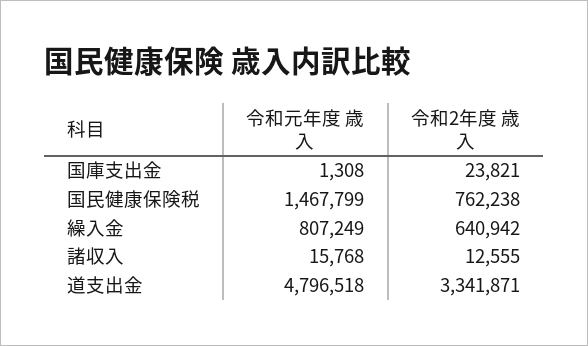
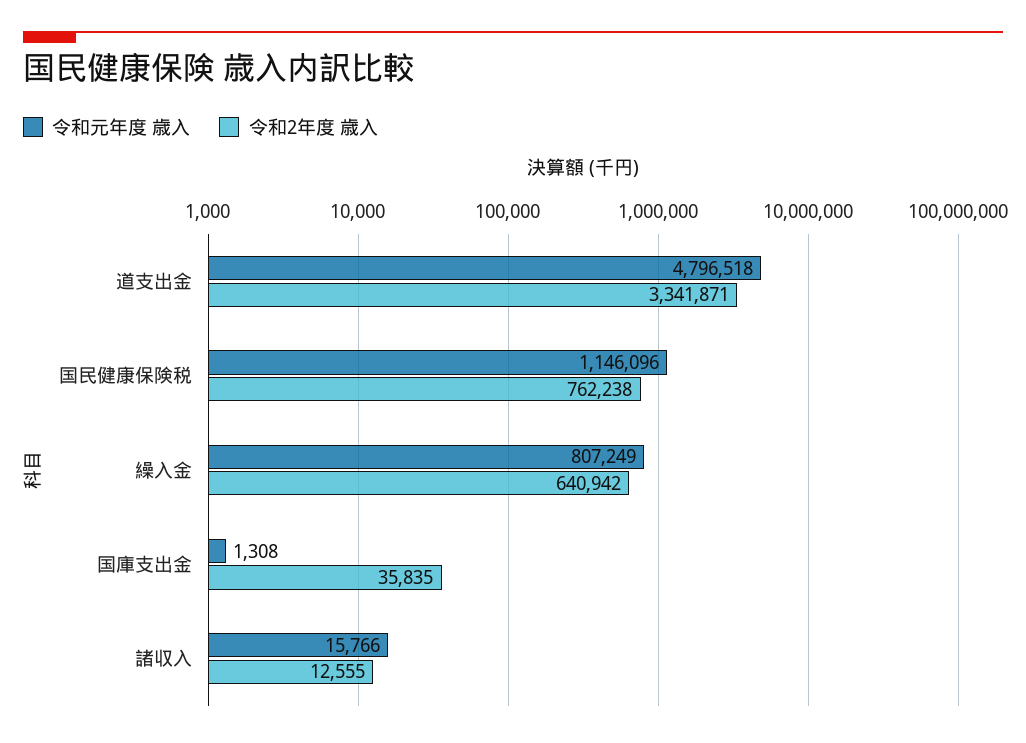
令和2年度 歳入, 国庫支出金: 23821 -> 35835
令和元年度 歳入, 国民健康保険税: 1467799 -> 1146096
令和元年度 歳入, 諸収入: 15768 -> 15766

